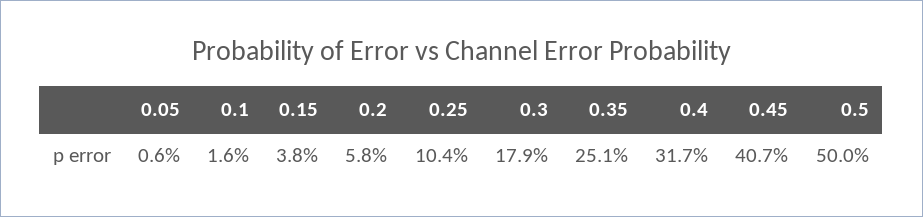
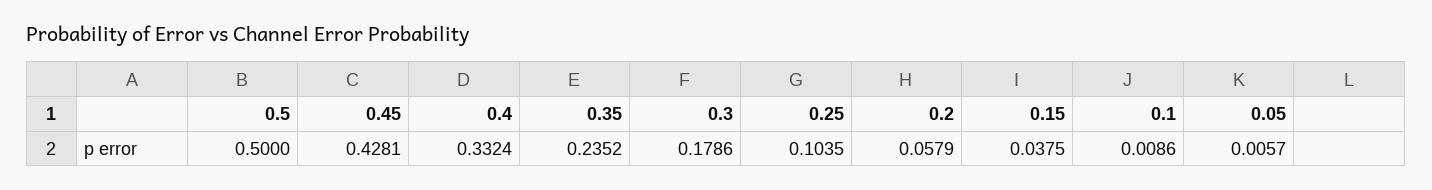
0.1: 0.016 -> 0.0086
0.35: 0.251 -> 0.2352
0.4: 0.317 -> 0.3324
0.45: 0.407 -> 0.4281

